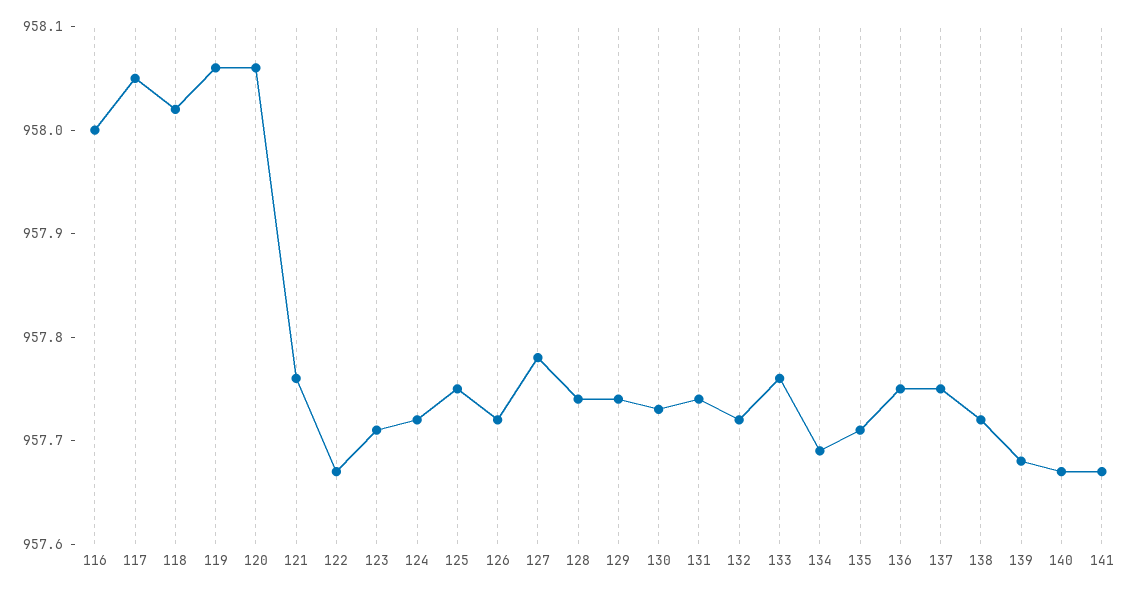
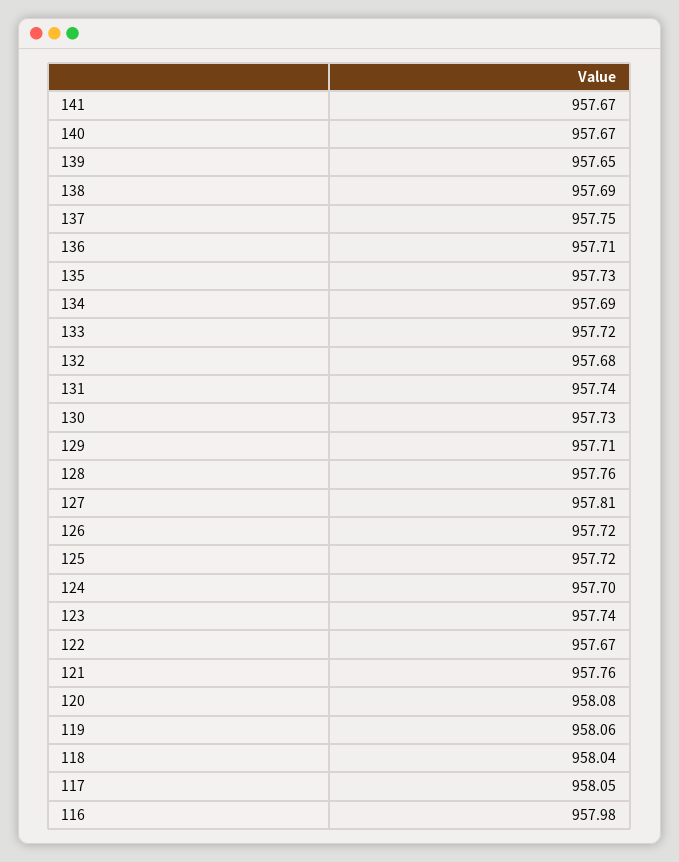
116: 958 -> 957.98
118: 958.02 -> 958.04
120: 958.06 -> 958.08
123: 957.71 -> 957.74
124: 957.72 -> 957.7
125: 957.75 -> 957.72
127: 957.78 -> 957.81
128: 957.74 -> 957.76
129: 957.74 -> 957.71
132: 957.72 -> 957.68
133: 957.76 -> 957.72
135: 957.71 -> 957.73
136: 957.75 -> 957.71
138: 957.72 -> 957.69
139: 957.68 -> 957.65

